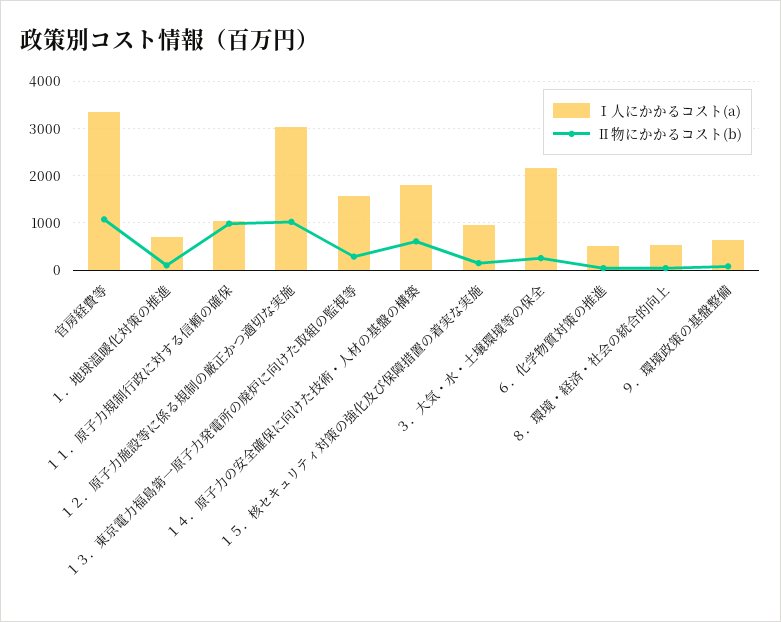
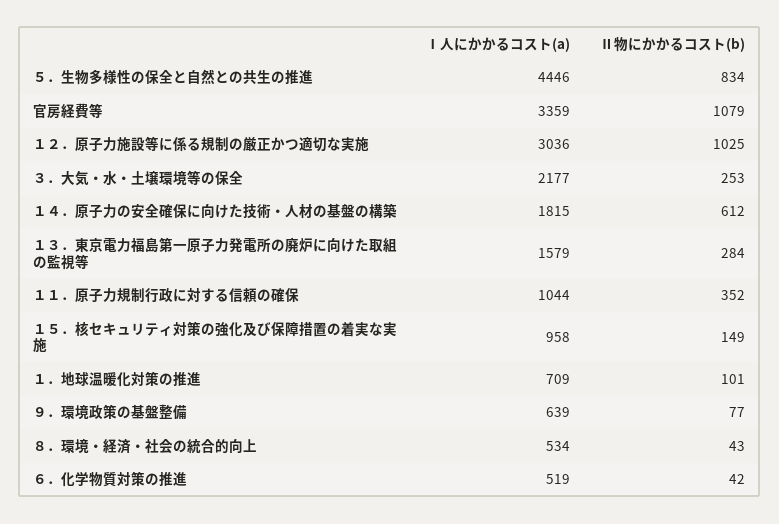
Ⅱ物にかかるコスト(b), １１．原子力規制行政に対する信頼の確保: 1000 -> 352
Ⅰ人にかかるコスト(a), ５．生物多様性の保全と自然との共生の推進: none -> 4446
Ⅱ物にかかるコスト(b), ５．生物多様性の保全と自然との共生の推進: none -> 834

